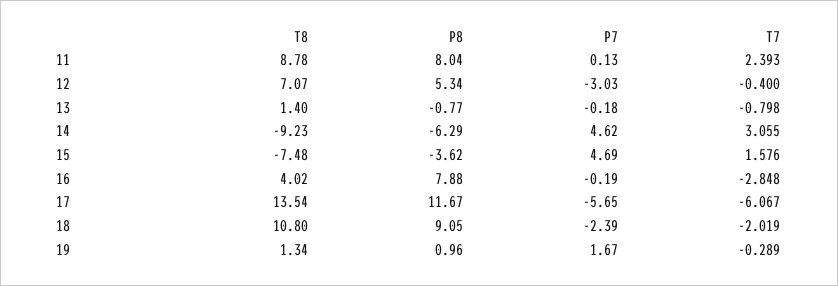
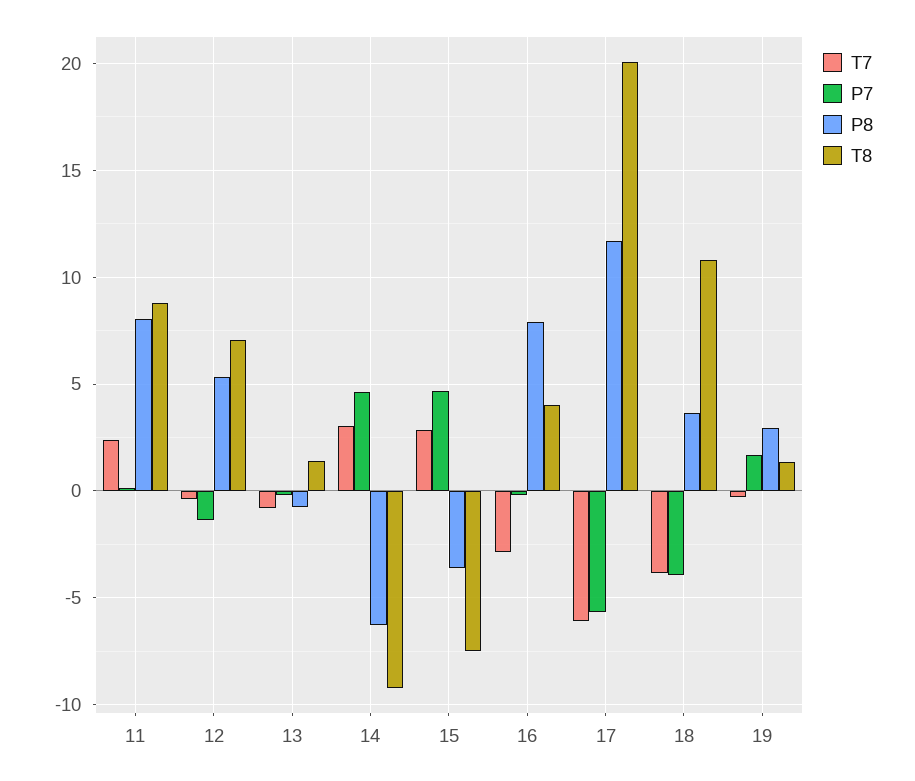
P7, 12: -3.03 -> -1.5
T7, 15: 1.576 -> 3
T8, 17: 13.54 -> 20
P8, 18: 9.05 -> 3.5
P7, 18: -2.39 -> -4
T7, 18: -2.019 -> -4
P8, 19: 0.96 -> 3

